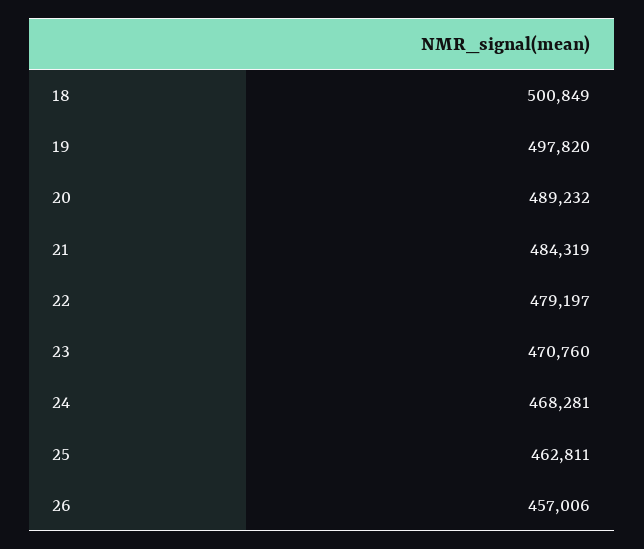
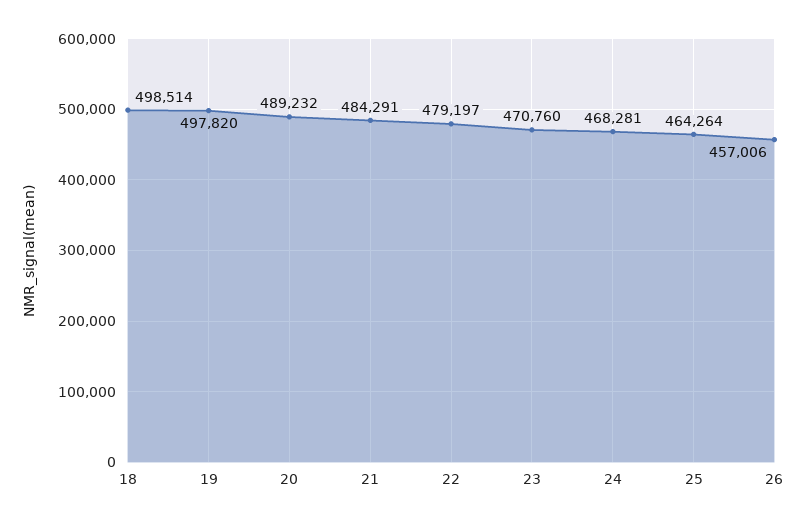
18: 500849 -> 498514
21: 484319 -> 484291
25: 462811 -> 464264

